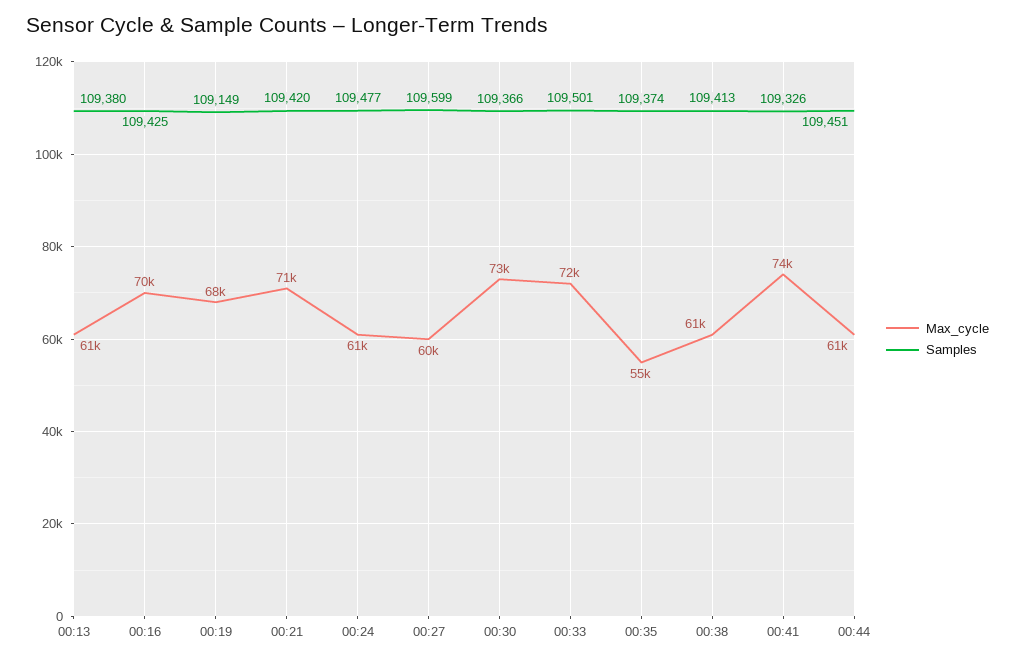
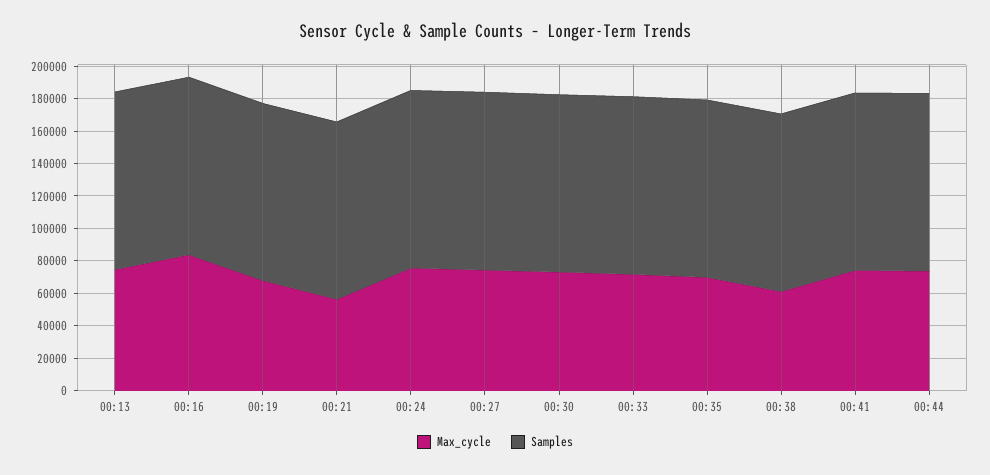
Max_cycle, 00:13: 61000 -> 75000
Max_cycle, 00:16: 70000 -> 85000
Max_cycle, 00:21: 71000 -> 55000
Max_cycle, 00:24: 61000 -> 75000
Max_cycle, 00:27: 60000 -> 75000
Max_cycle, 00:35: 55000 -> 70000
Max_cycle, 00:44: 61000 -> 75000

